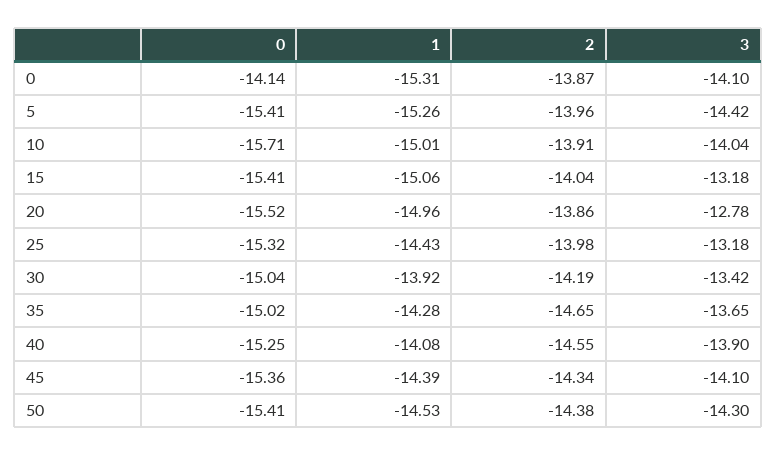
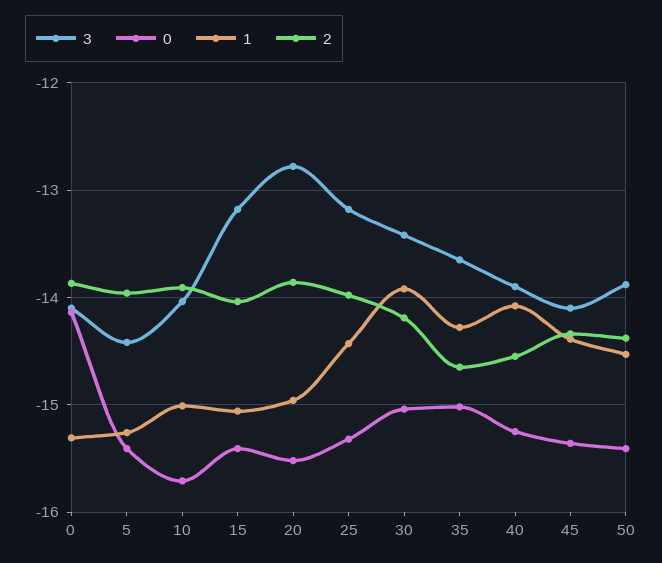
3, 50: -14.3 -> -13.9

